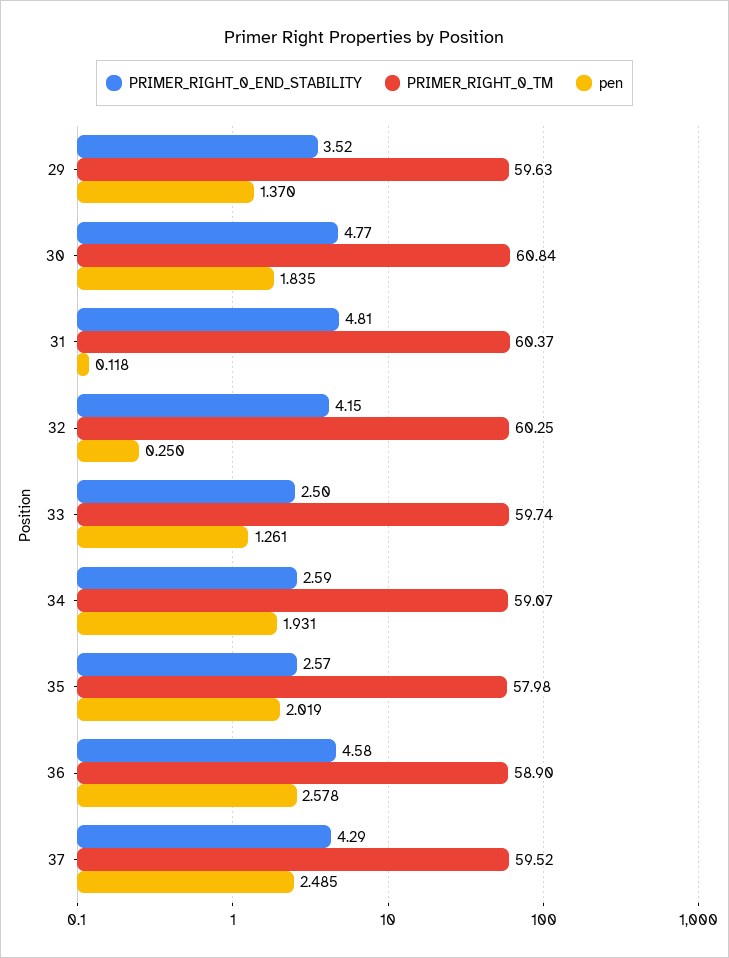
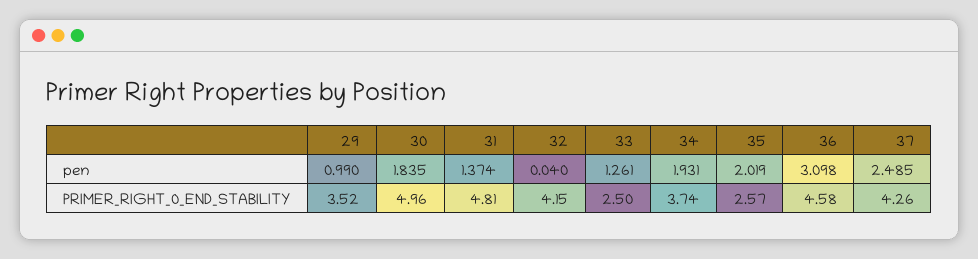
PRIMER_RIGHT_0_TM, 29: 59.63 -> none
pen, 29: 1.37 -> 0.99
PRIMER_RIGHT_0_END_STABILITY, 30: 4.77 -> 4.96
PRIMER_RIGHT_0_TM, 30: 60.84 -> none
PRIMER_RIGHT_0_TM, 31: 60.37 -> none
pen, 31: 0.118 -> 1.374
PRIMER_RIGHT_0_TM, 32: 60.25 -> none
pen, 32: 0.25 -> 0.04
PRIMER_RIGHT_0_TM, 33: 59.74 -> none
PRIMER_RIGHT_0_END_STABILITY, 34: 2.59 -> 3.74
PRIMER_RIGHT_0_TM, 34: 59.07 -> none
PRIMER_RIGHT_0_TM, 35: 57.98 -> none
PRIMER_RIGHT_0_TM, 36: 58.9 -> none
pen, 36: 2.578 -> 3.098
PRIMER_RIGHT_0_END_STABILITY, 37: 4.29 -> 4.26
PRIMER_RIGHT_0_TM, 37: 59.52 -> none

